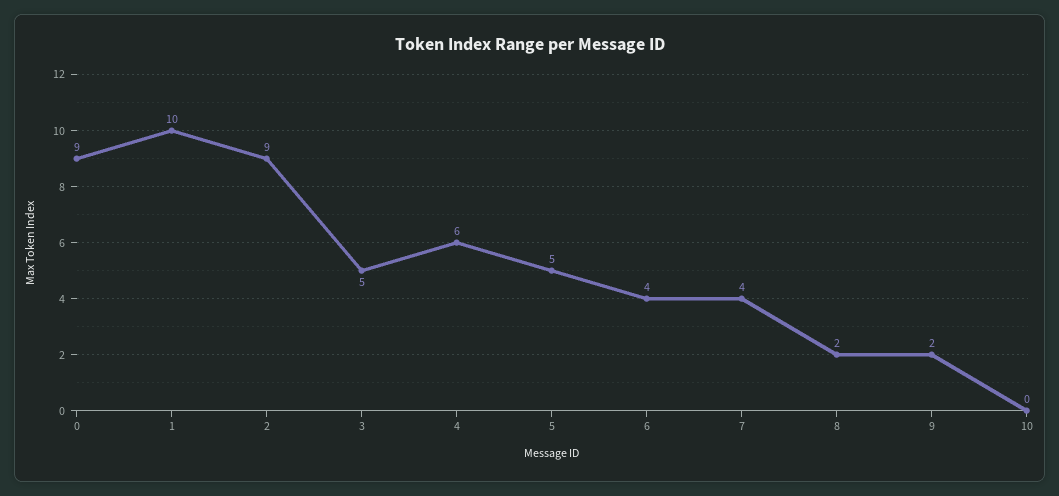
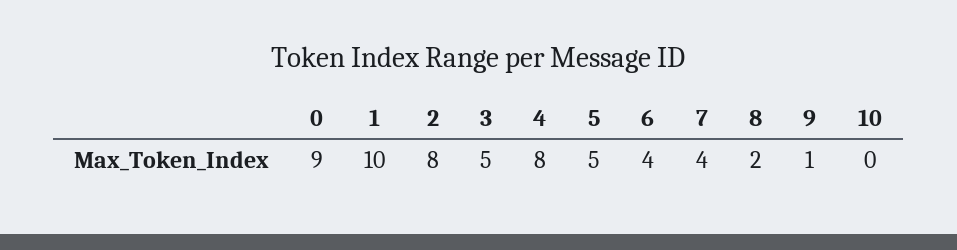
2: 9 -> 8
4: 6 -> 8
9: 2 -> 1

